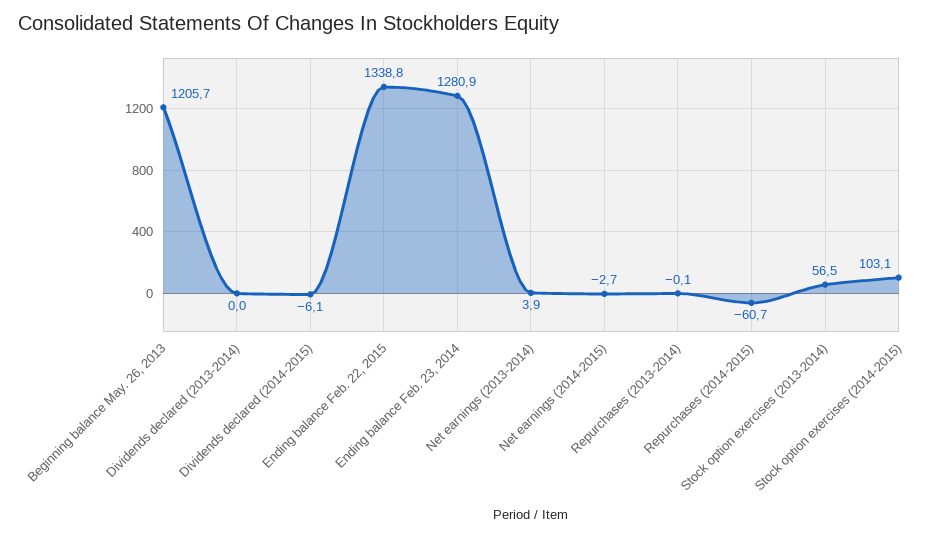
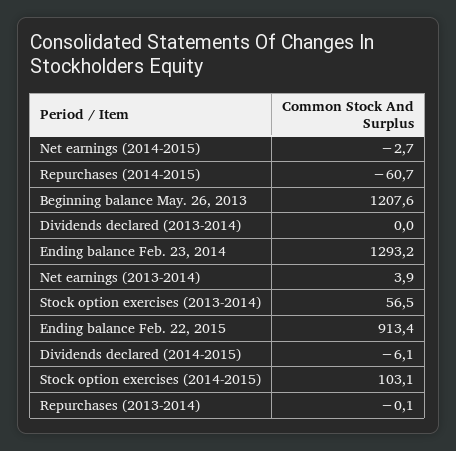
Beginning balance May. 26, 2013: 1205.7 -> 1207.6
Ending balance Feb. 22, 2015: 1338.8 -> 913.4
Ending balance Feb. 23, 2014: 1280.9 -> 1293.2

